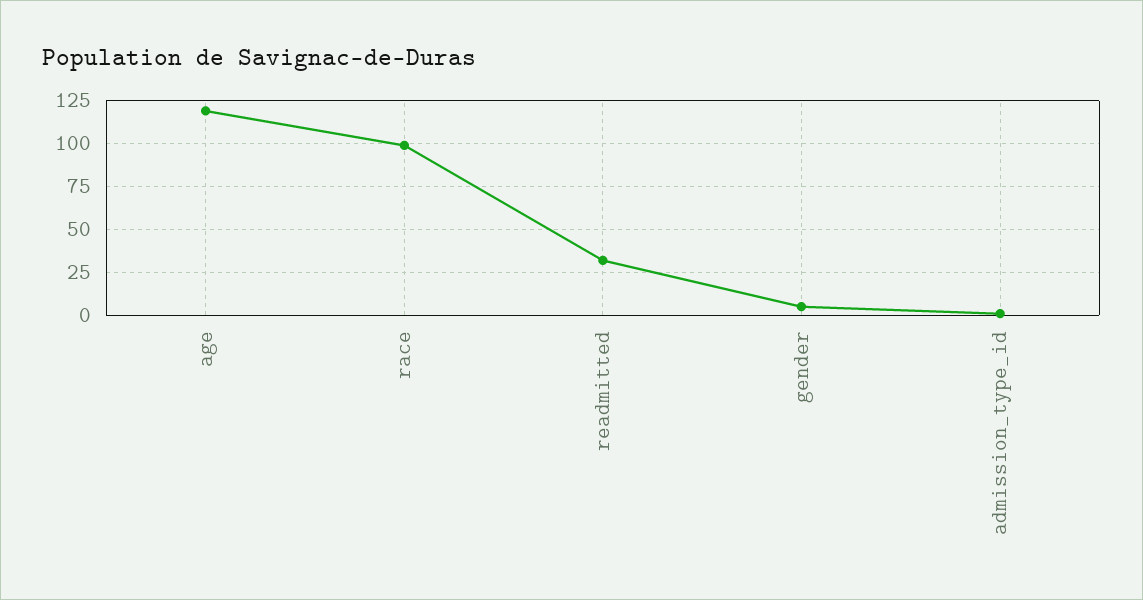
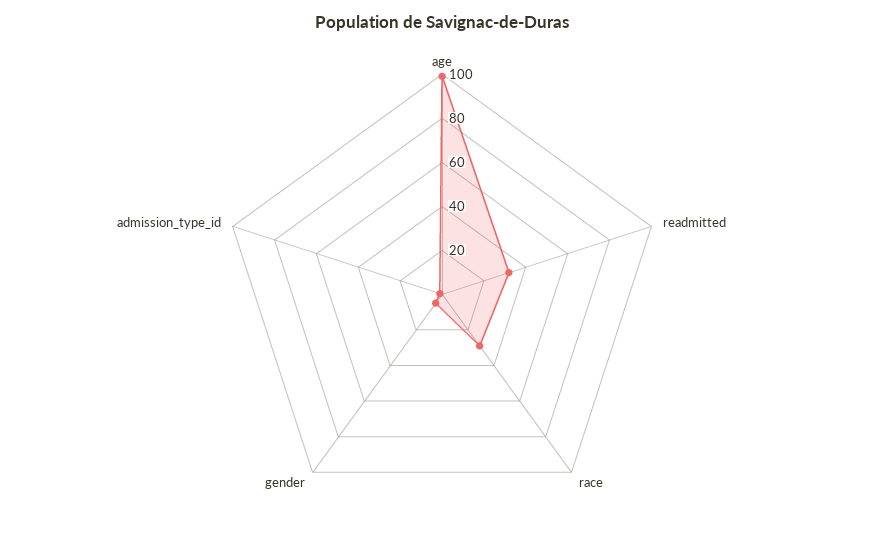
age: 120 -> 100
race: 100 -> 30

